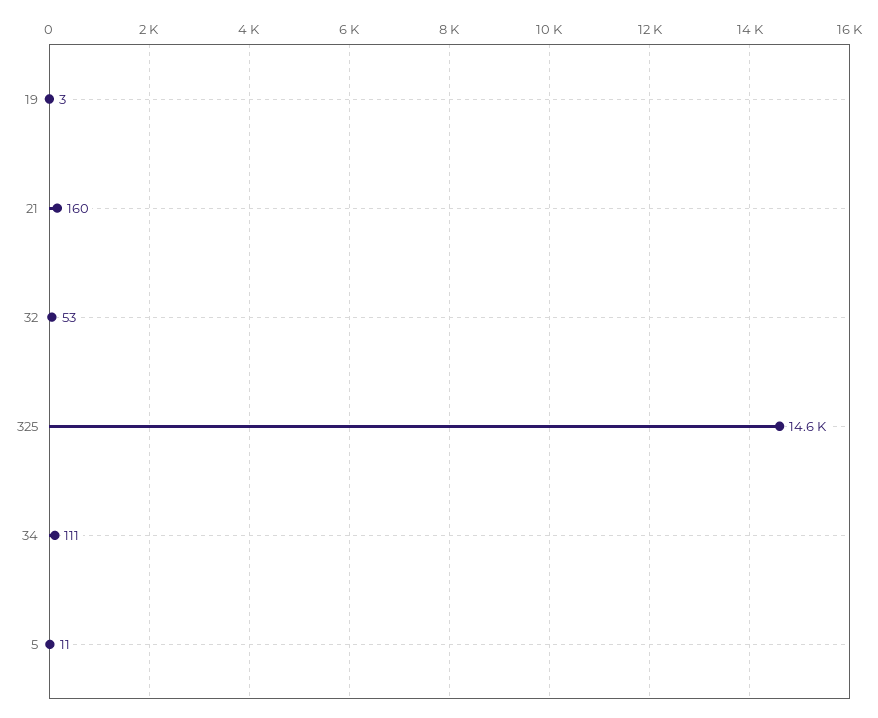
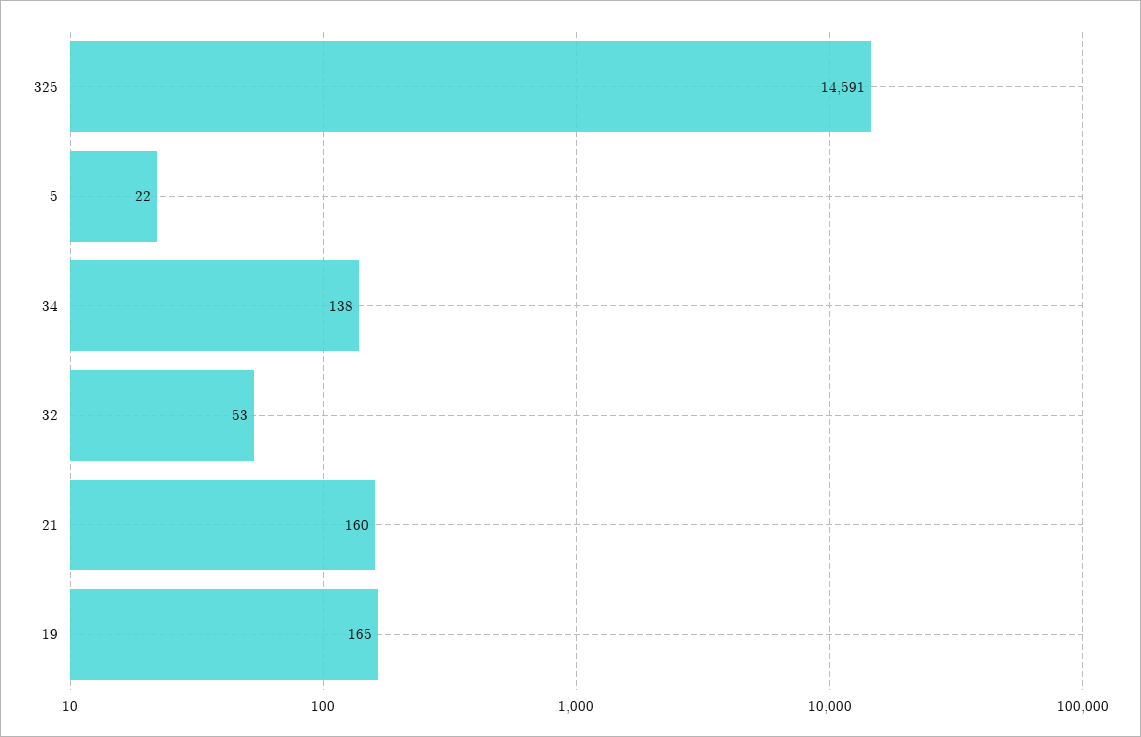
19: 3 -> 165
34: 111 -> 138
5: 11 -> 22

